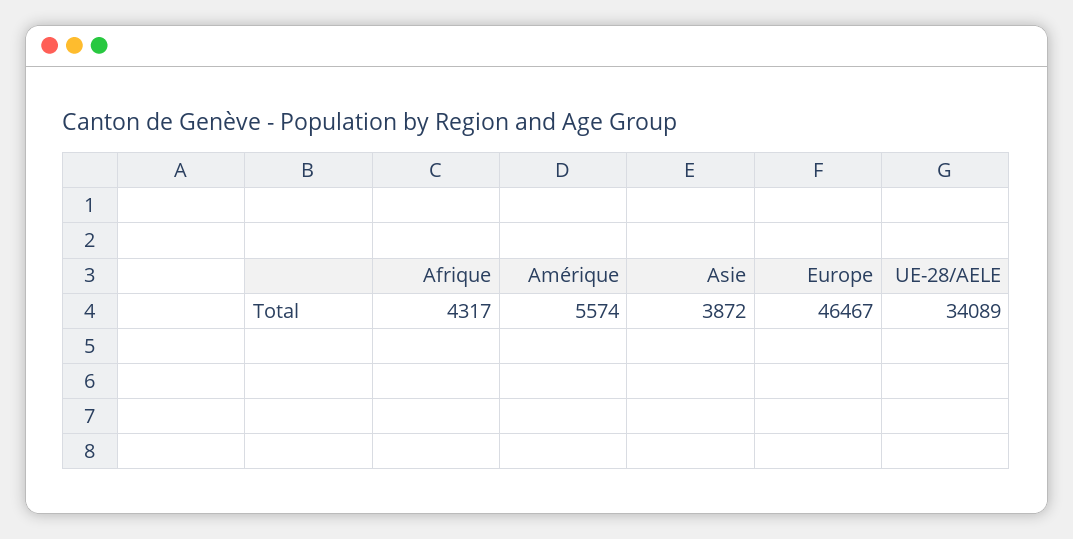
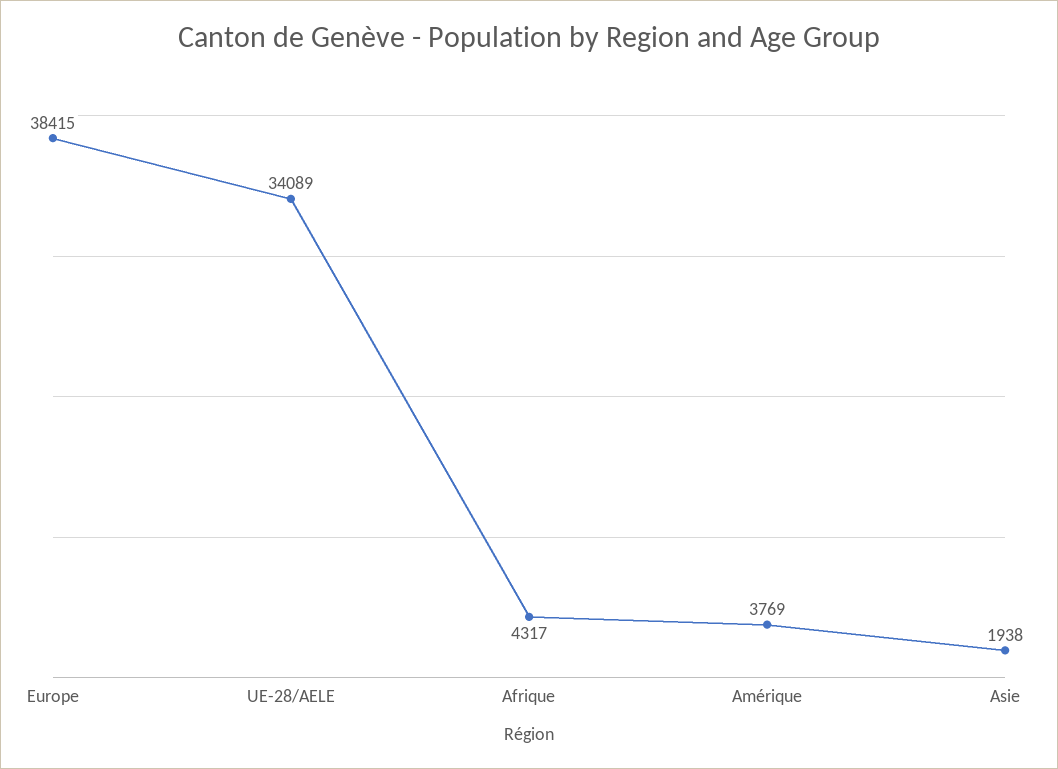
Amérique: 5574 -> 3769
Asie: 3872 -> 1938
Europe: 46467 -> 38415

